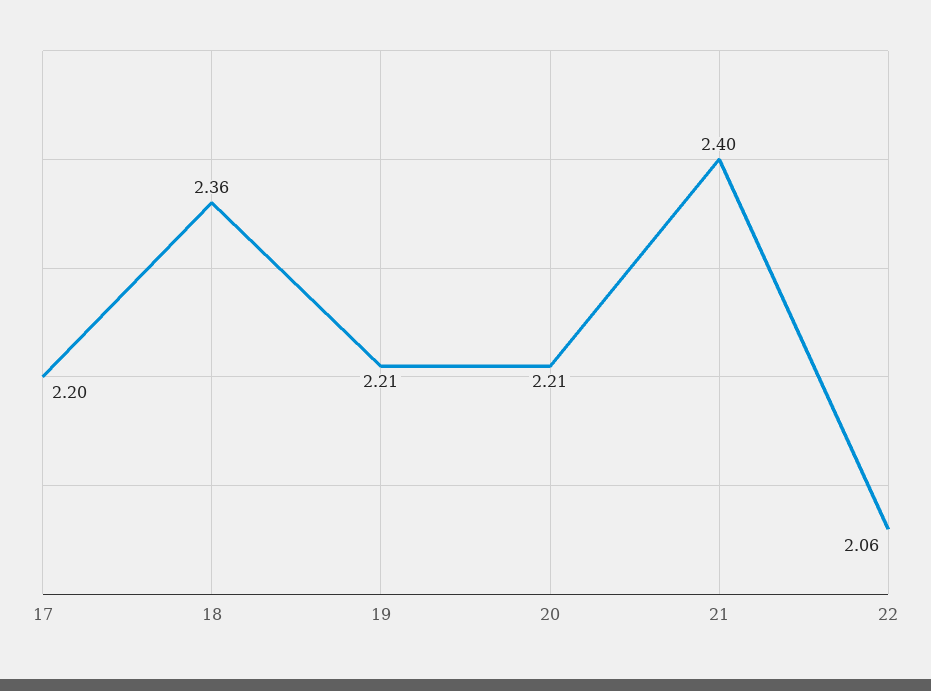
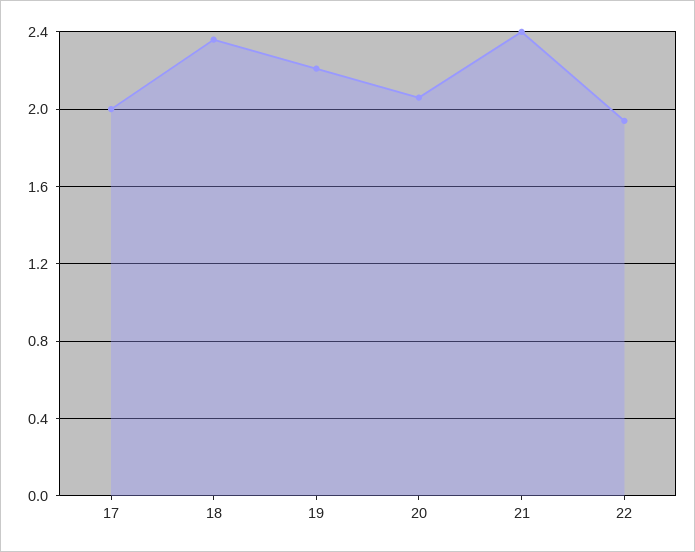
17: 2.2 -> 2
20: 2.21 -> 2.05
22: 2.06 -> 1.95

